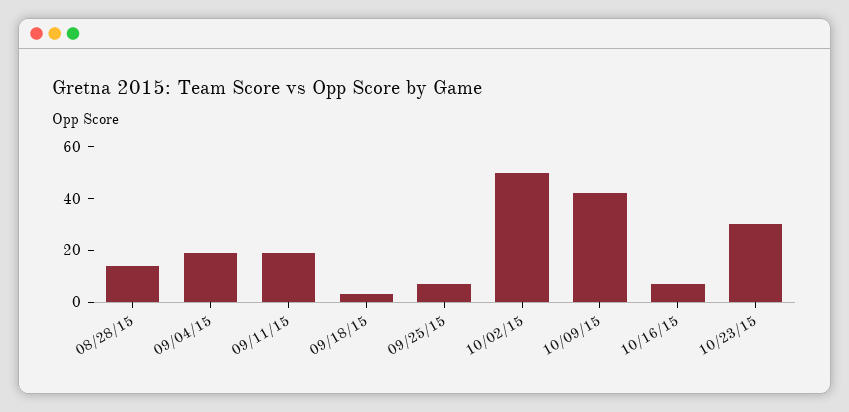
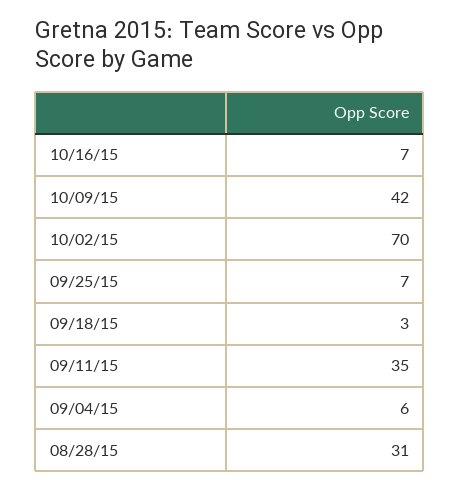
08/28/15: 15 -> 31
09/04/15: 20 -> 6
09/11/15: 20 -> 35
10/02/15: 50 -> 70
10/23/15: 30 -> none

